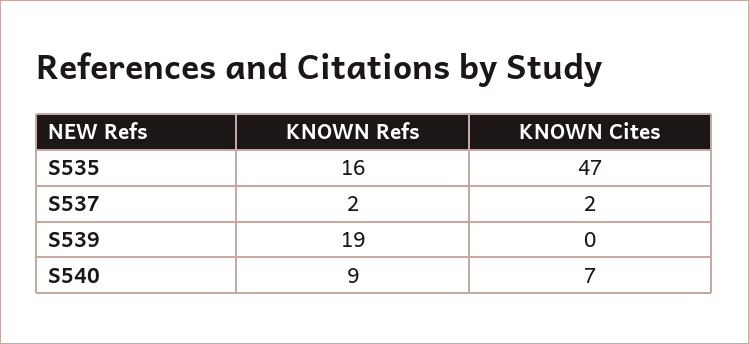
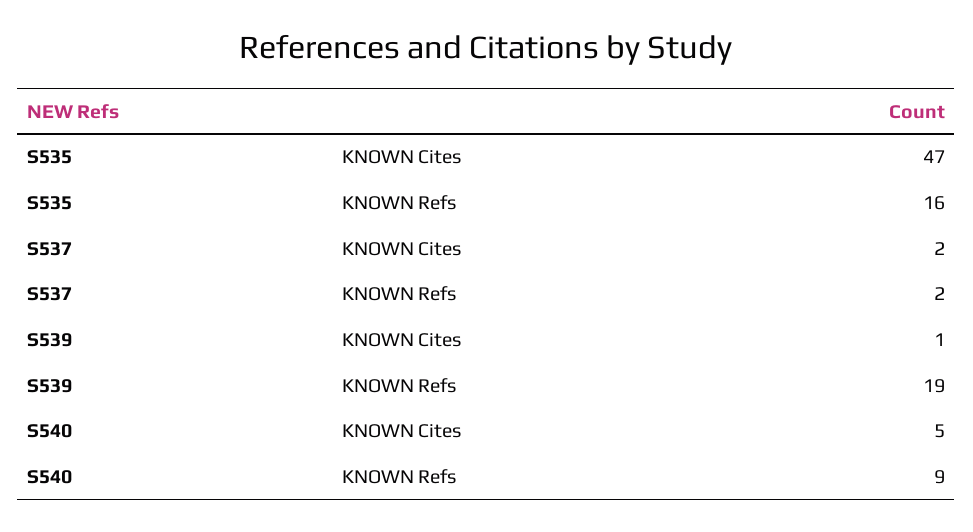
KNOWN Cites, S539: 0 -> 1
KNOWN Cites, S540: 7 -> 5

